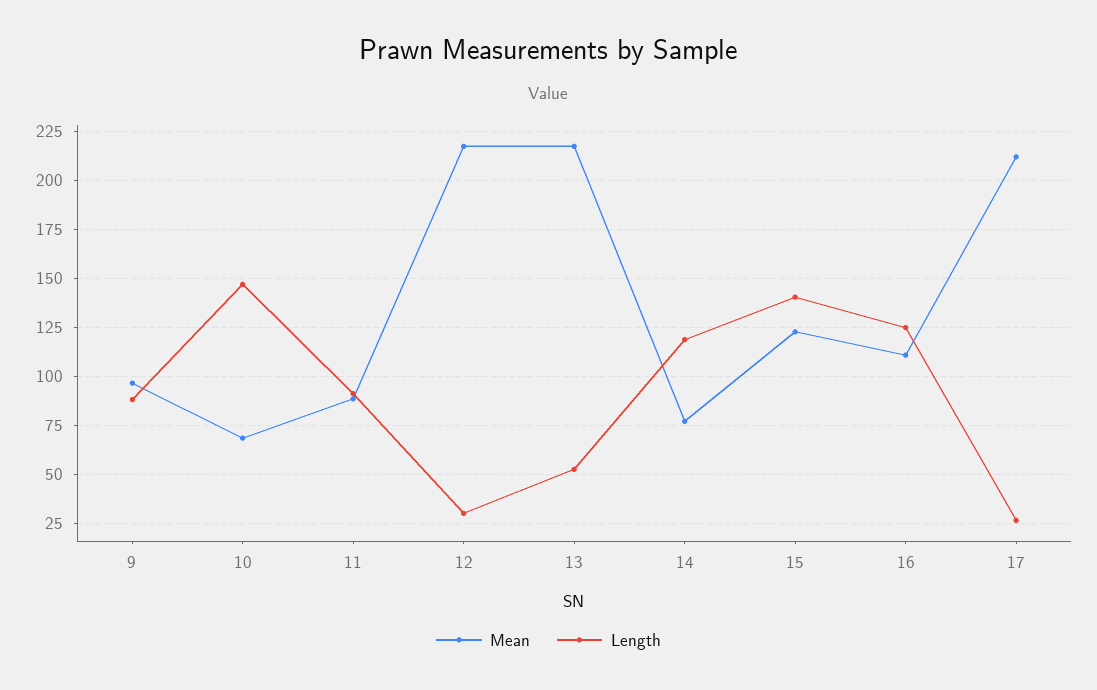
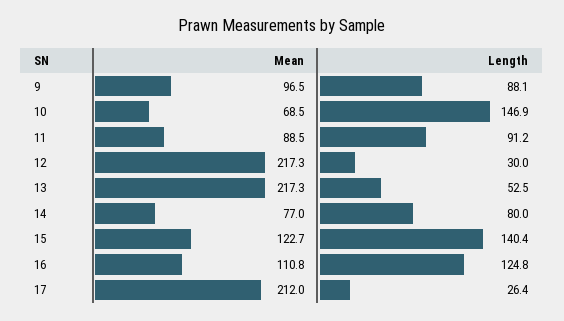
Length, 14: 120 -> 80

